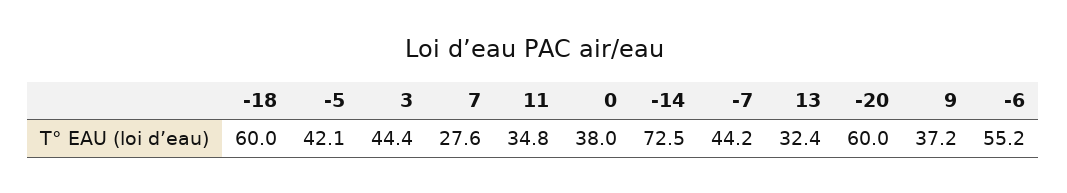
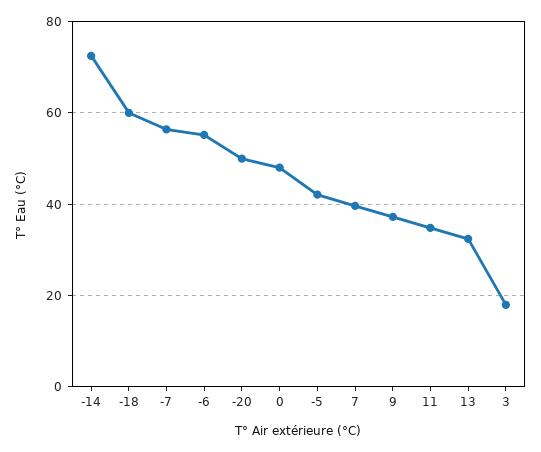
3: 44.4 -> 18
7: 27.6 -> 40
0: 38 -> 48
-7: 44.2 -> 56
-20: 60 -> 50

